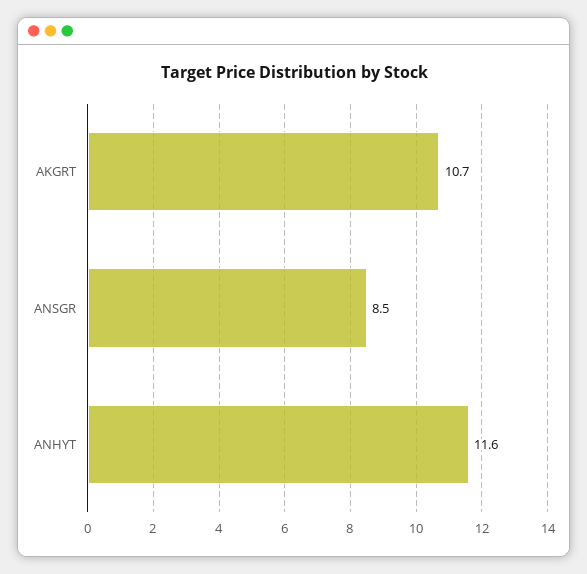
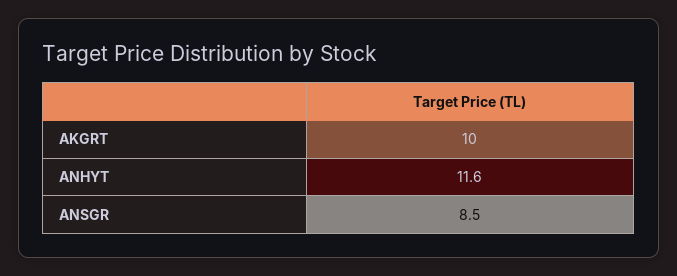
AKGRT: 10.7 -> 10

